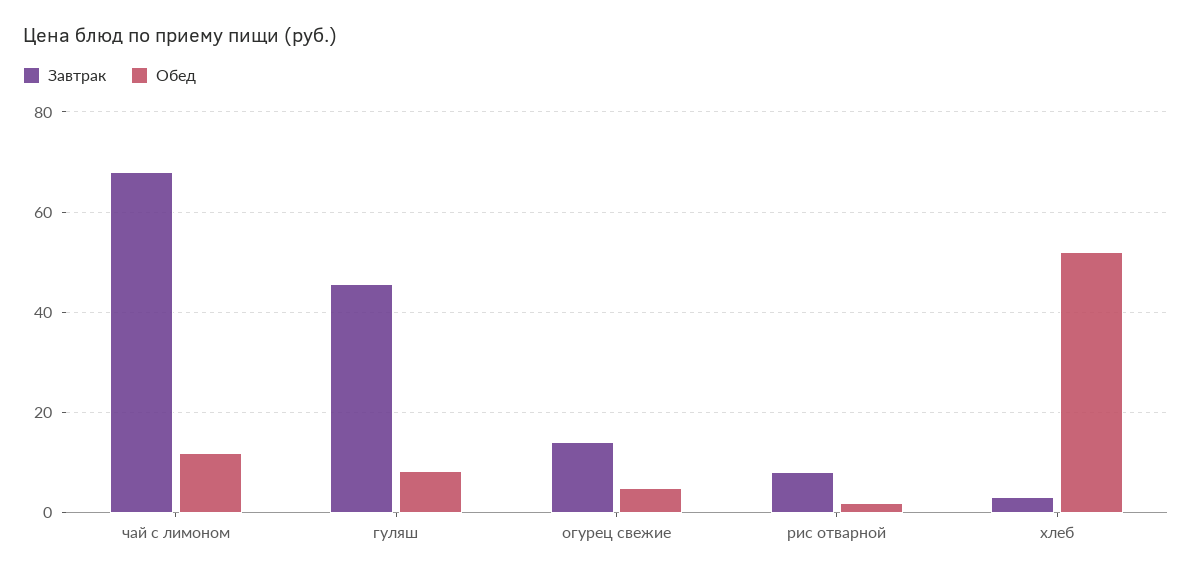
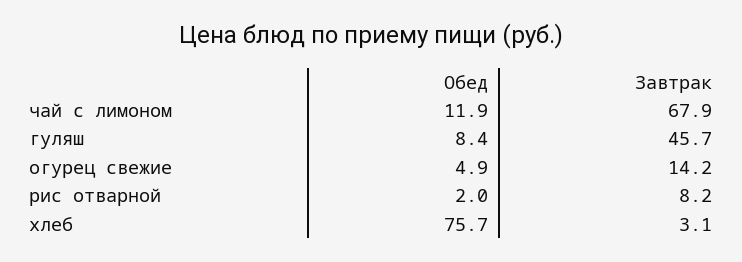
Обед, хлеб: 52 -> 75.7

